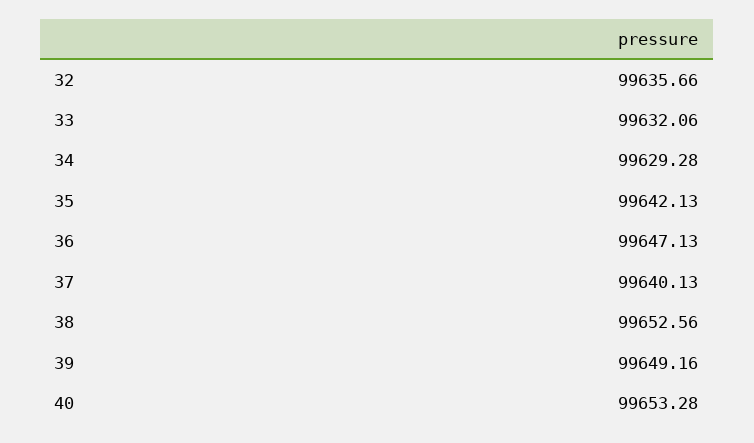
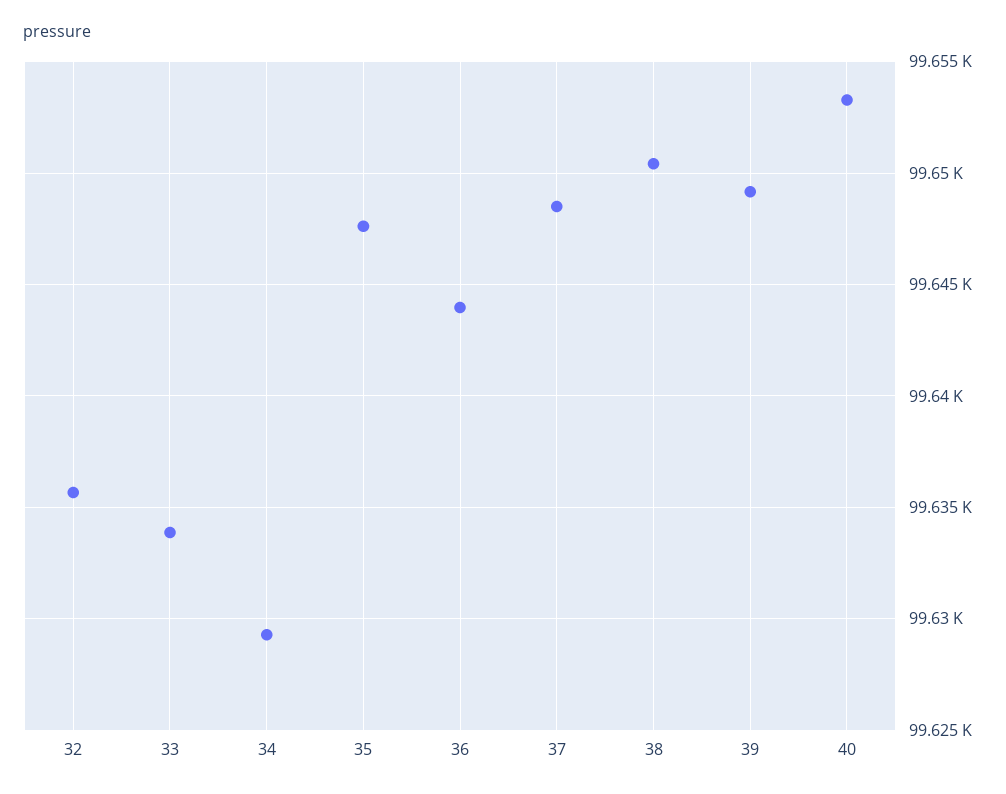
33: 99632.06 -> 99634
35: 99642.13 -> 99647.5
36: 99647.13 -> 99644
37: 99640.13 -> 99648.5
38: 99652.56 -> 99650.5

